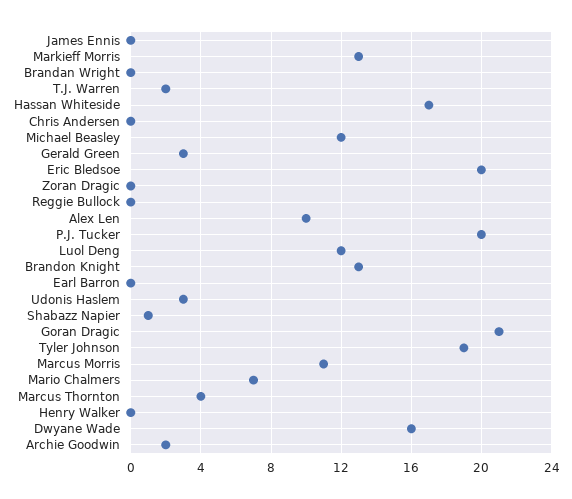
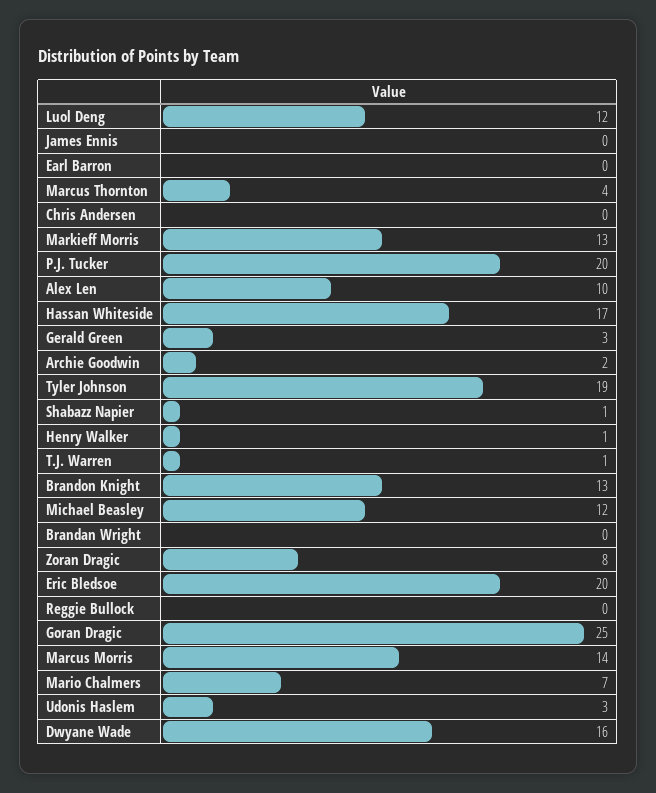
T.J. Warren: 2 -> 1
Zoran Dragic: 0 -> 8
Goran Dragic: 21 -> 25
Marcus Morris: 11 -> 14
Henry Walker: 0 -> 1

